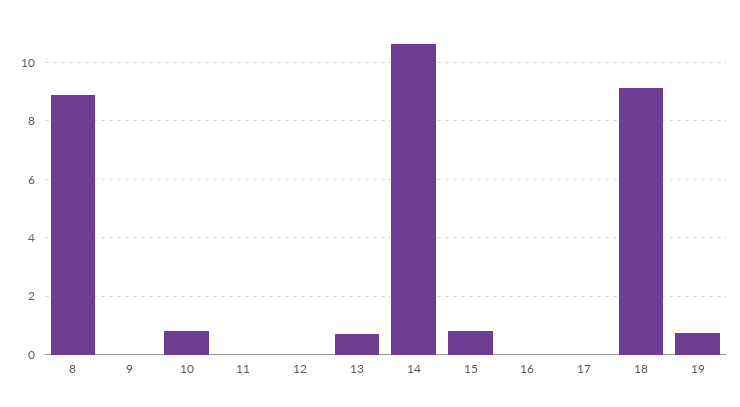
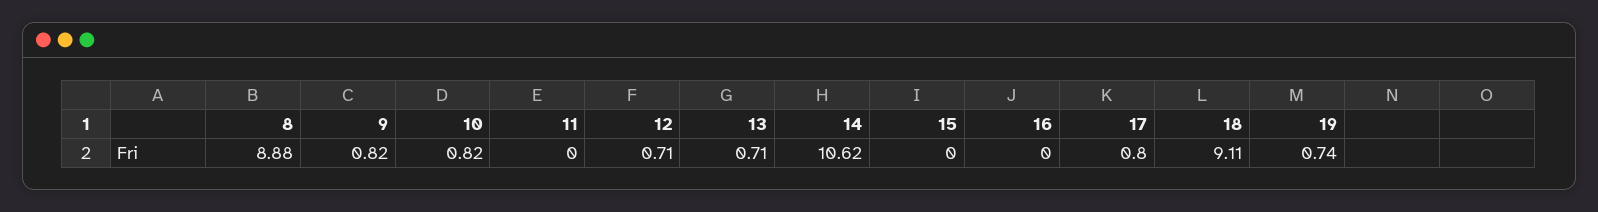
9: 0 -> 0.82
12: 0 -> 0.71
15: 0.75 -> 0
17: 0 -> 0.8

